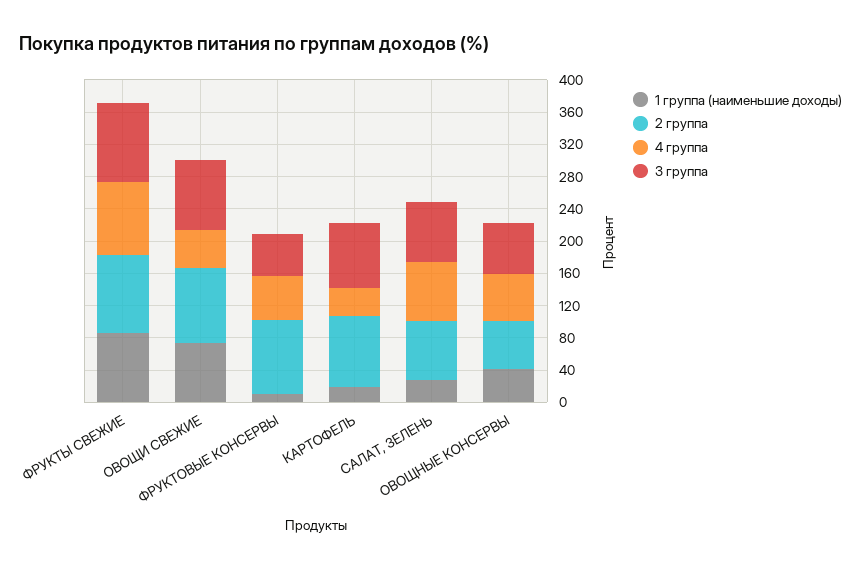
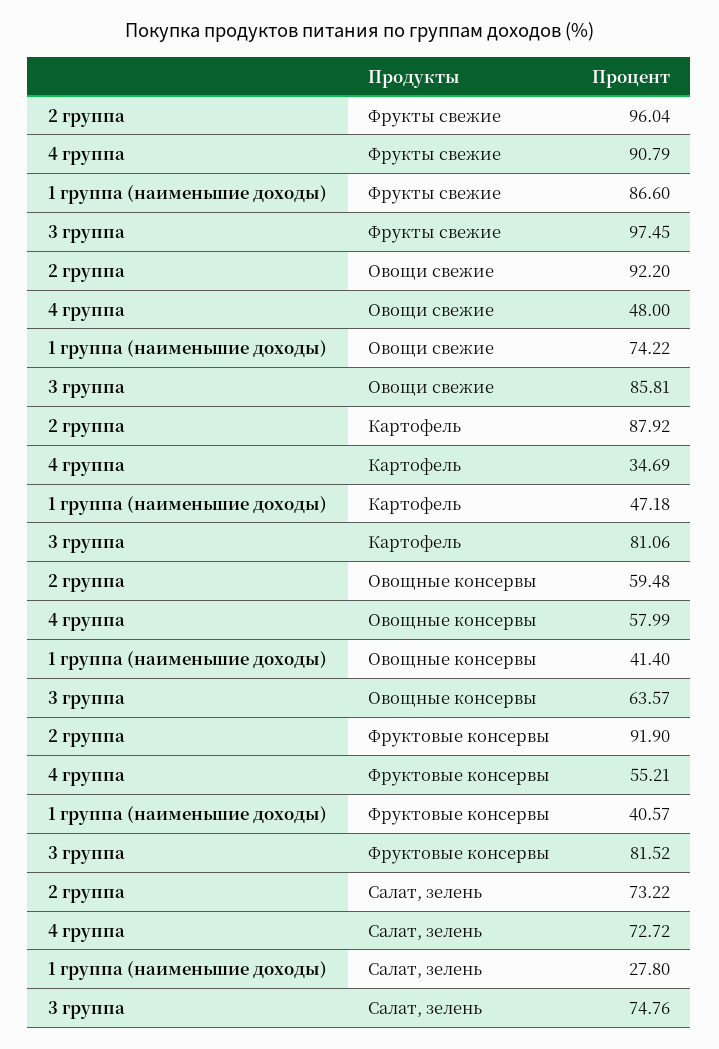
1 группа (наименьшие доходы), ФРУКТОВЫЕ КОНСЕРВЫ: 10 -> 40.57
3 группа, ФРУКТОВЫЕ КОНСЕРВЫ: 50 -> 81.52
1 группа (наименьшие доходы), КАРТОФЕЛЬ: 20 -> 47.18

